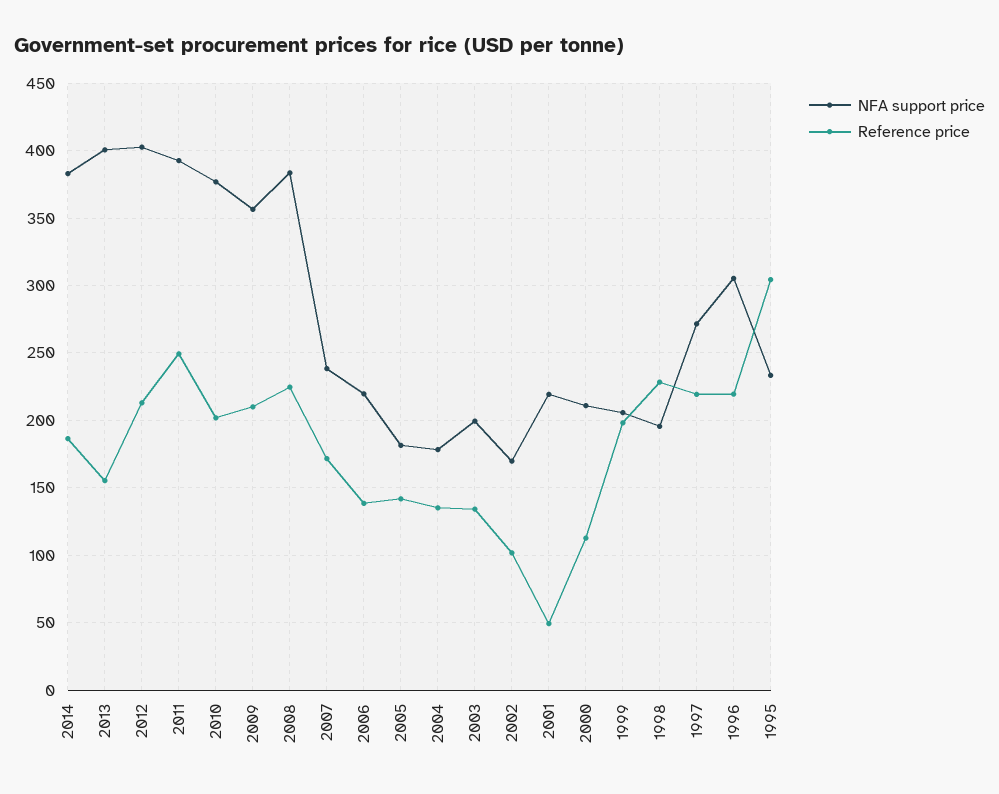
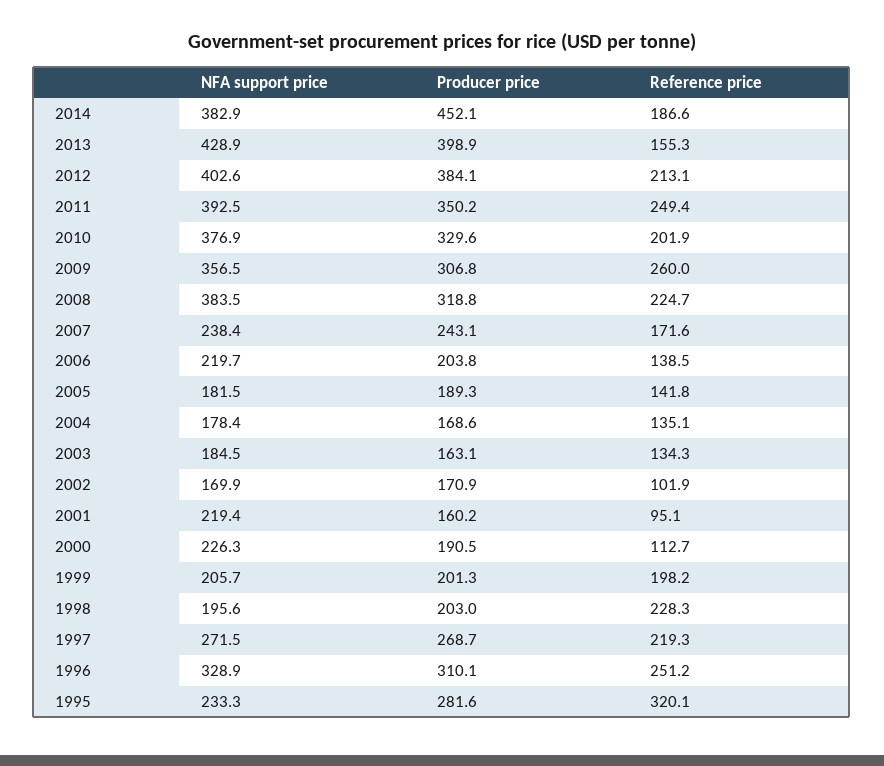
NFA support price, 2013: 400 -> 428.9
Reference price, 2009: 210 -> 260
NFA support price, 2003: 200 -> 184.5
Reference price, 2001: 50 -> 95.1
NFA support price, 2000: 210 -> 226.3
NFA support price, 1996: 305 -> 328.9
Reference price, 1996: 220 -> 251.2
Reference price, 1995: 305 -> 320.1
Producer price, 2014: none -> 452.1
Producer price, 2013: none -> 398.9
Producer price, 2012: none -> 384.1
Producer price, 2011: none -> 350.2
Producer price, 2010: none -> 329.6
Producer price, 2009: none -> 306.8
Producer price, 2008: none -> 318.8
Producer price, 2007: none -> 243.1
Producer price, 2006: none -> 203.8
Producer price, 2005: none -> 189.3
Producer price, 2004: none -> 168.6
Producer price, 2003: none -> 163.1
Producer price, 2002: none -> 170.9
Producer price, 2001: none -> 160.2
Producer price, 2000: none -> 190.5
Producer price, 1999: none -> 201.3
Producer price, 1998: none -> 203
Producer price, 1997: none -> 268.7
Producer price, 1996: none -> 310.1
Producer price, 1995: none -> 281.6

